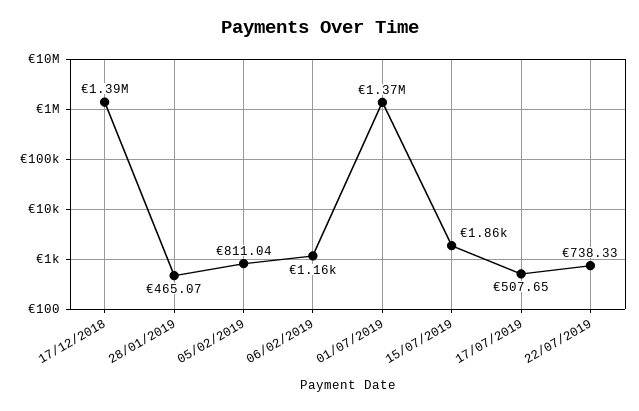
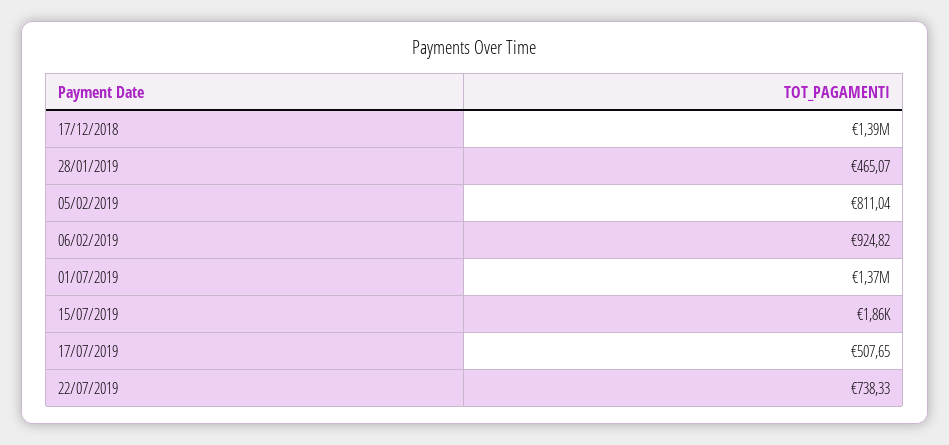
06/02/2019: 1160 -> 924.82

